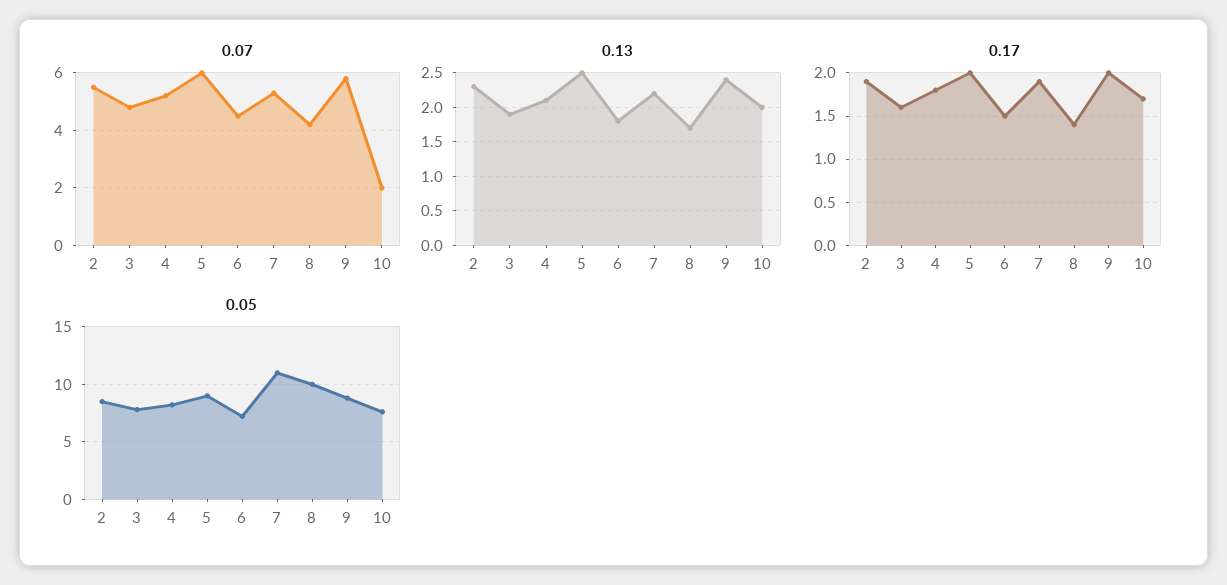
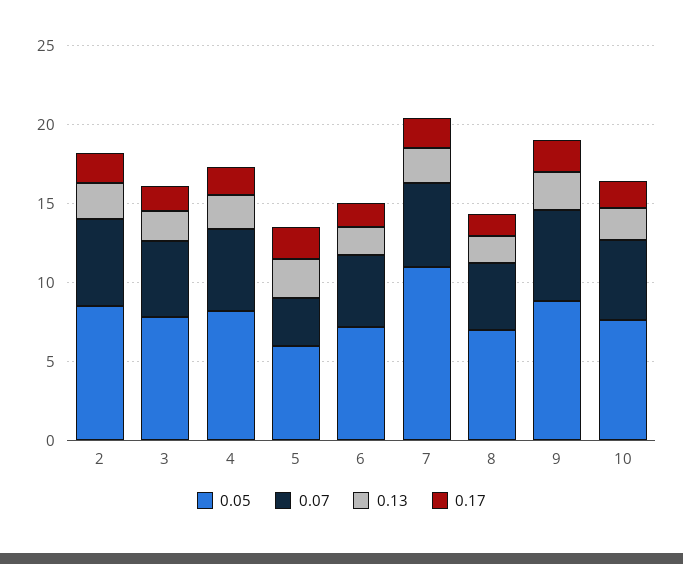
0.07, 5: 6 -> 3
0.07, 10: 2 -> 5
0.05, 5: 9 -> 6
0.05, 8: 10 -> 7

